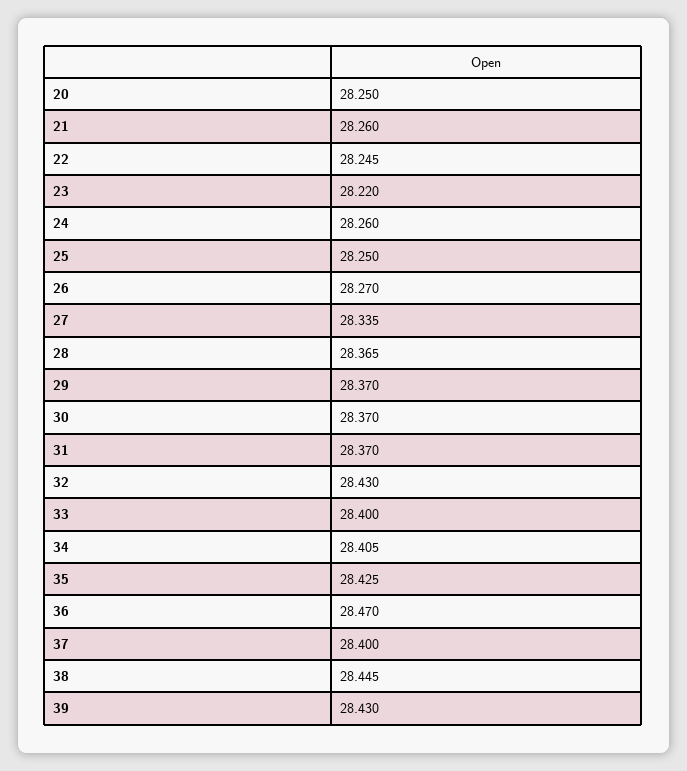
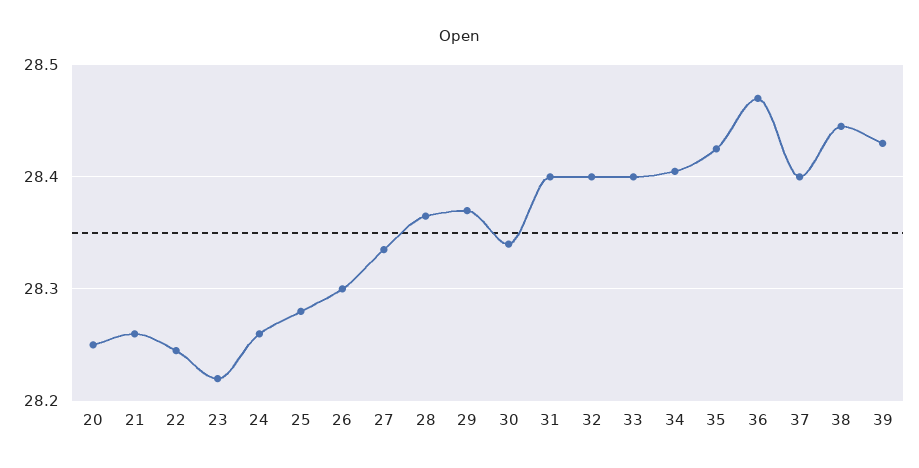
25: 28.25 -> 28.28
26: 28.27 -> 28.3
30: 28.37 -> 28.34
31: 28.37 -> 28.4
32: 28.43 -> 28.4

